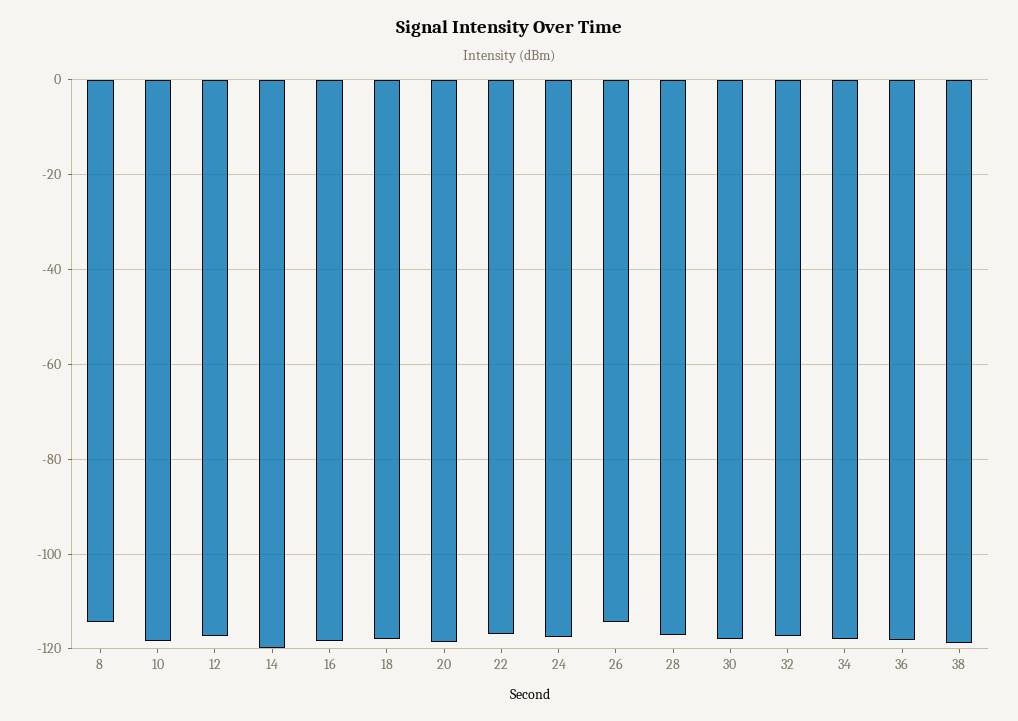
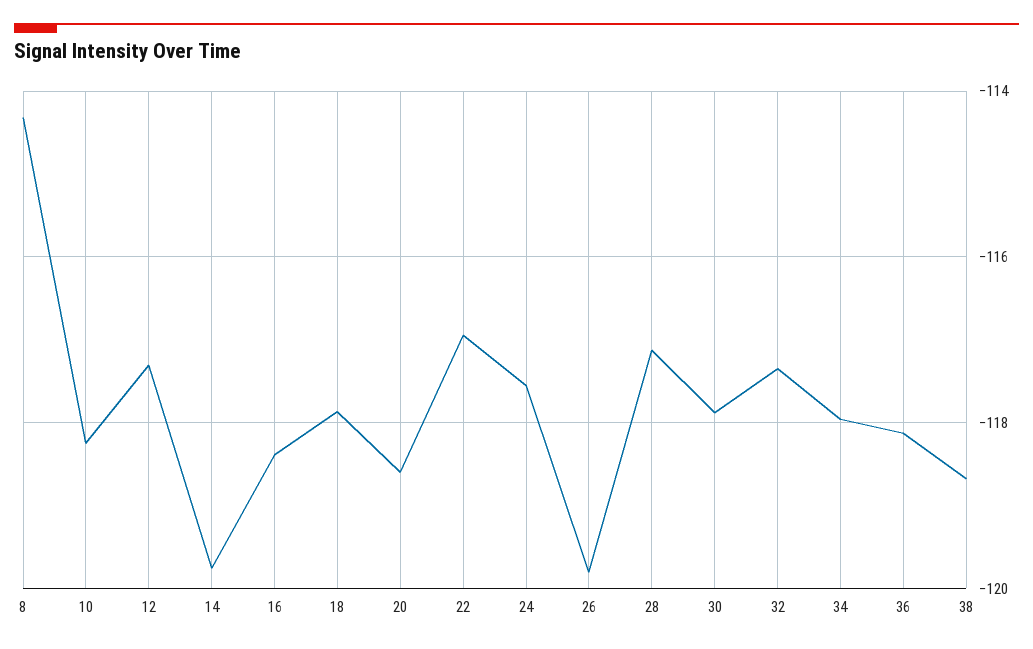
26: -114 -> -119.8

